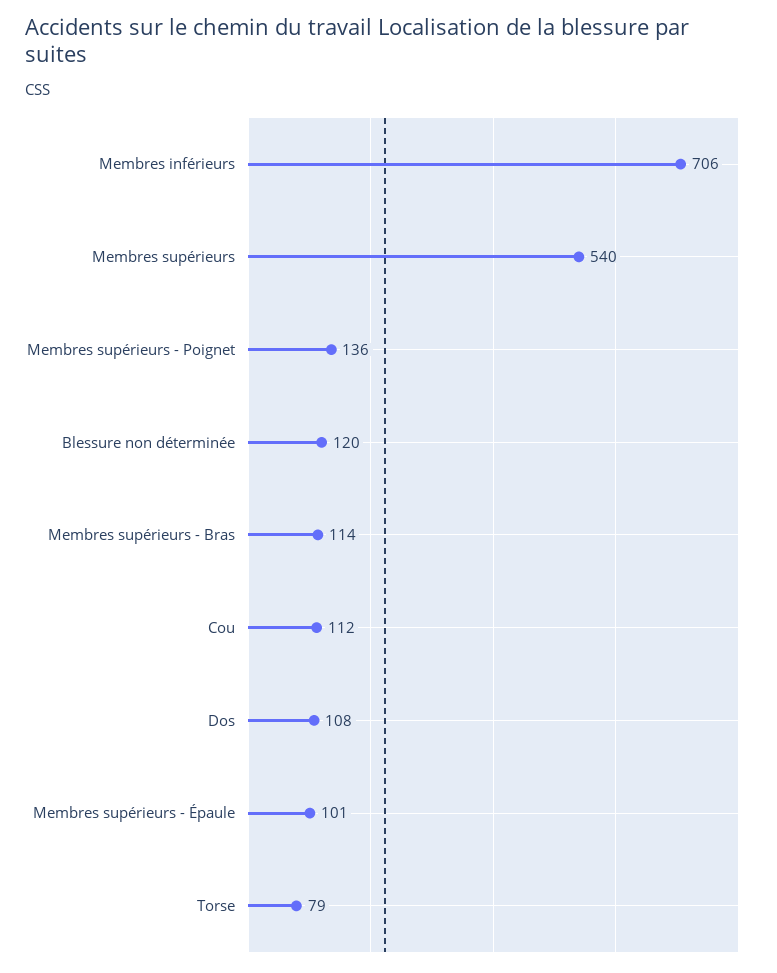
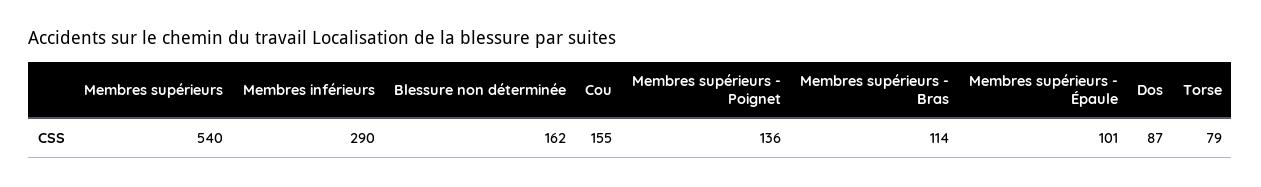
Membres inférieurs: 706 -> 290
Blessure non déterminée: 120 -> 162
Cou: 112 -> 155
Dos: 108 -> 87

